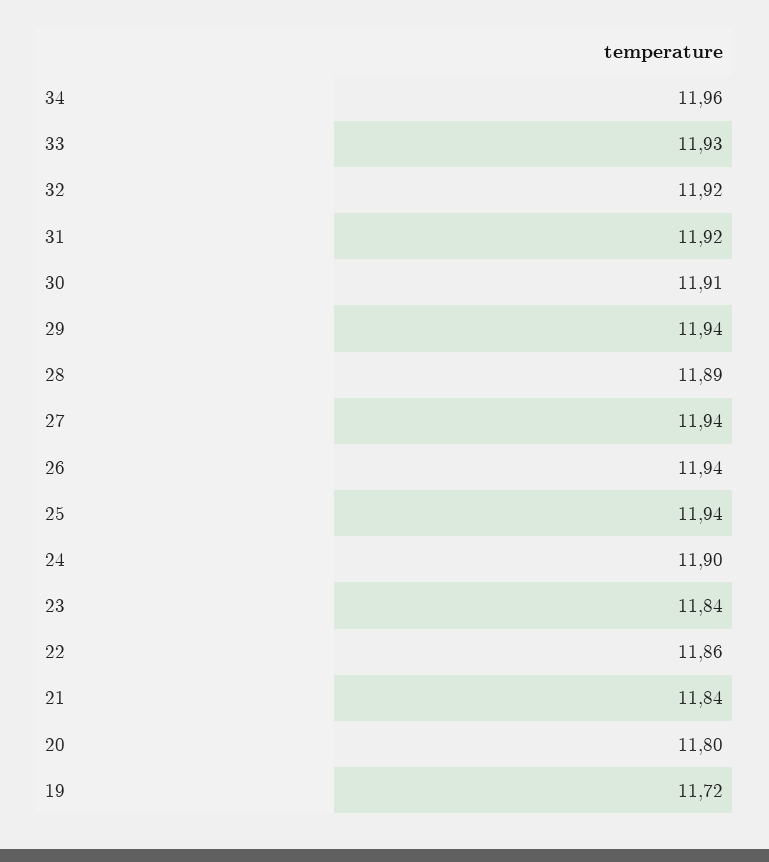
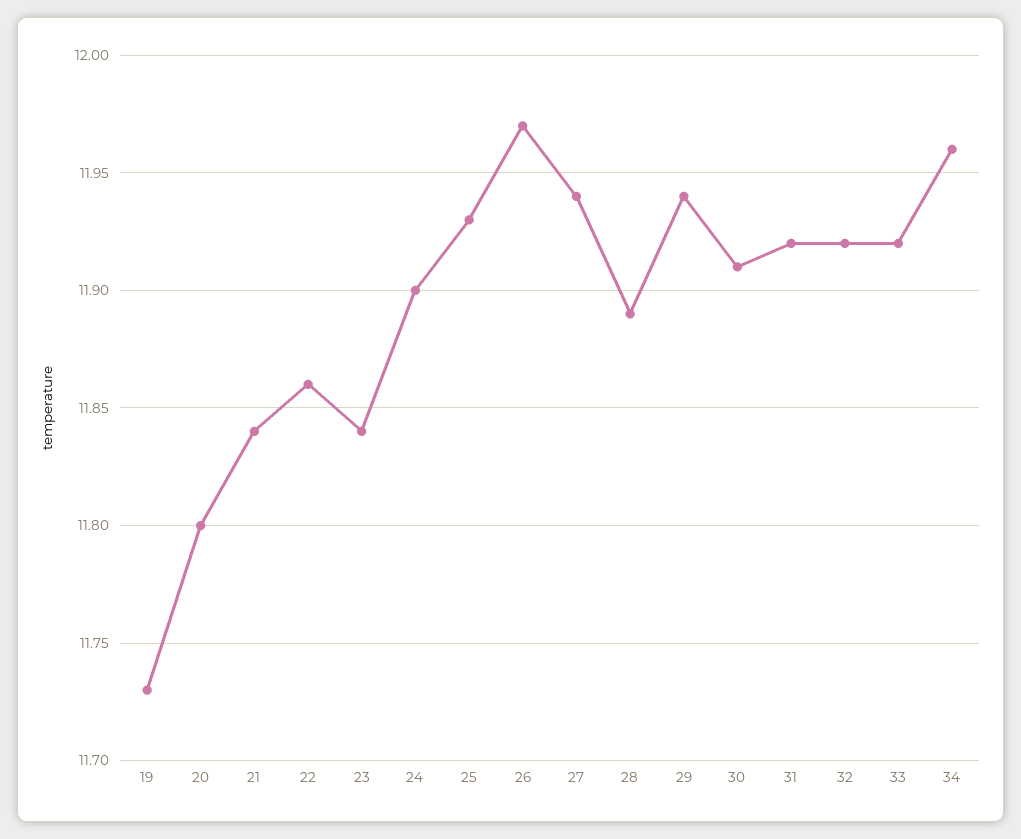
33: 11.93 -> 11.92
26: 11.94 -> 11.97
25: 11.94 -> 11.93
19: 11.72 -> 11.73

